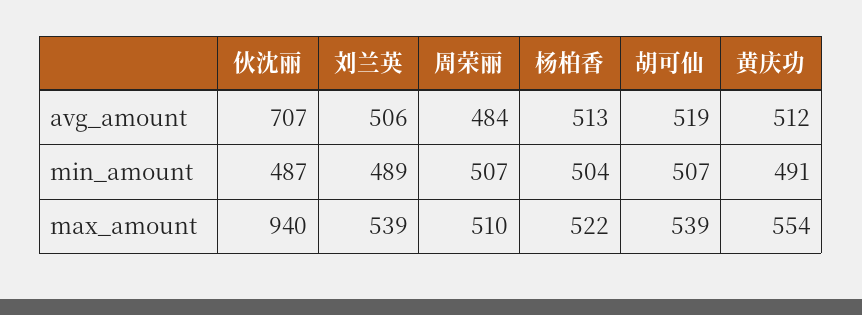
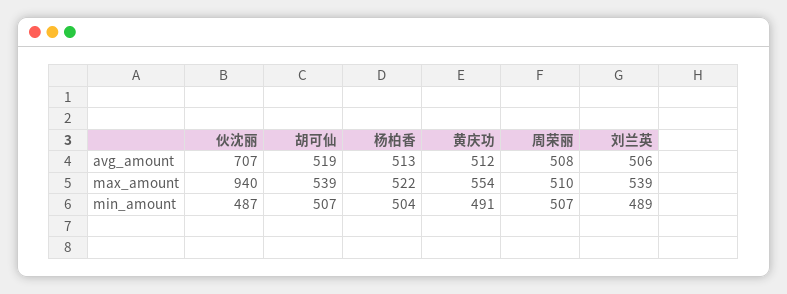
周荣丽, avg_amount: 484 -> 508

